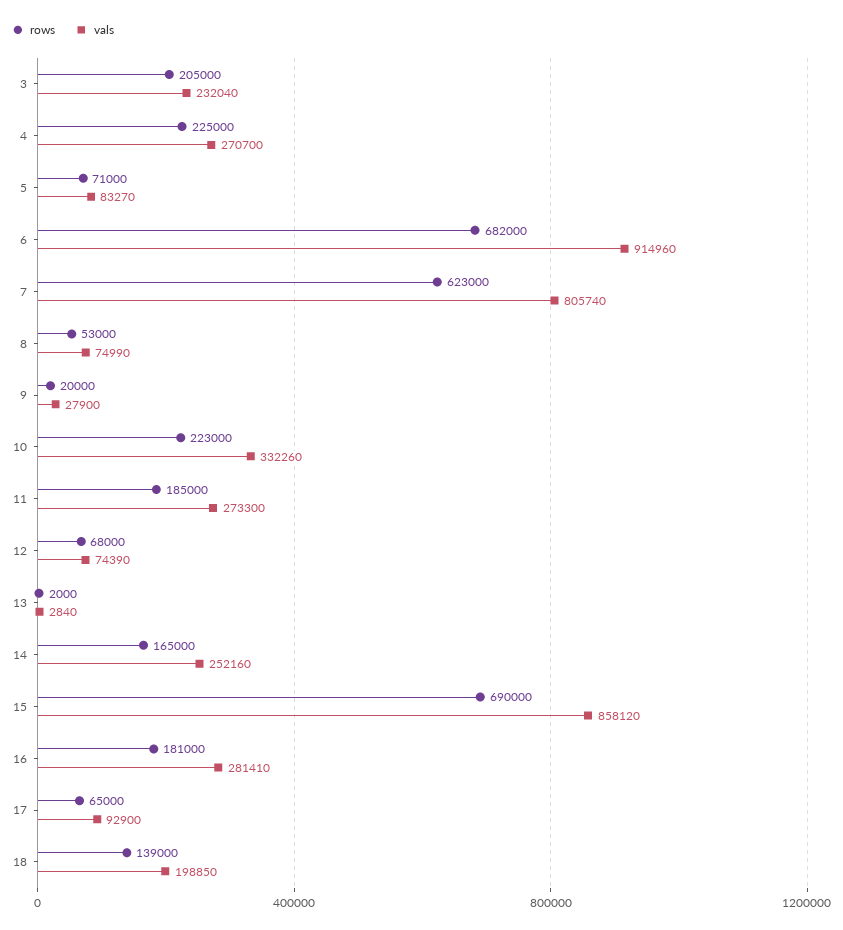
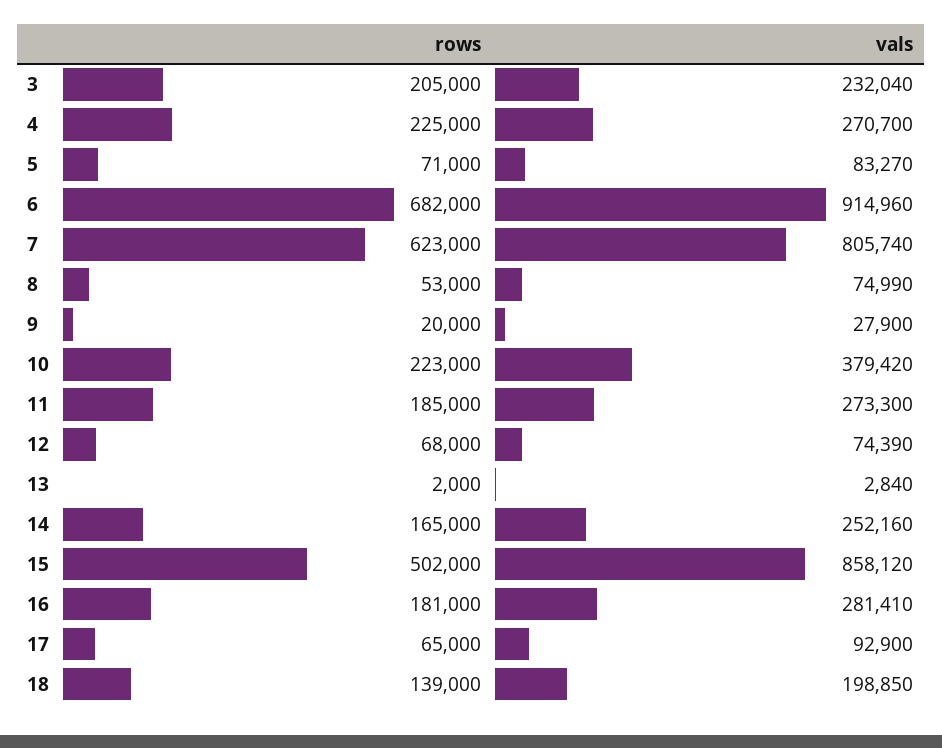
vals, 10: 332260 -> 379420
rows, 15: 690000 -> 502000

